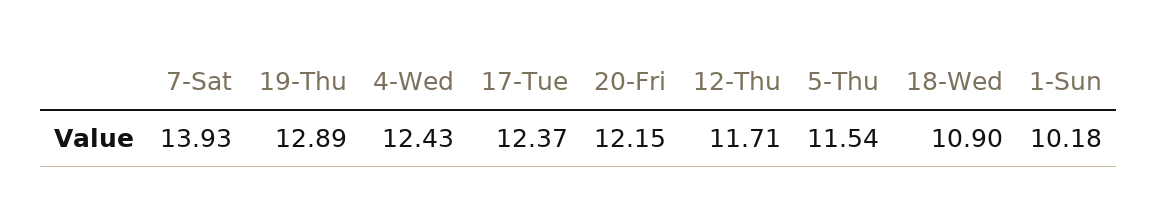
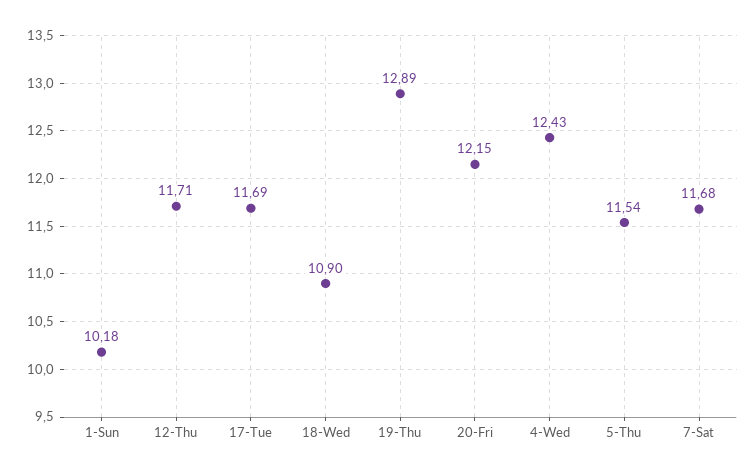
7-Sat: 13.93 -> 11.68
17-Tue: 12.37 -> 11.69

